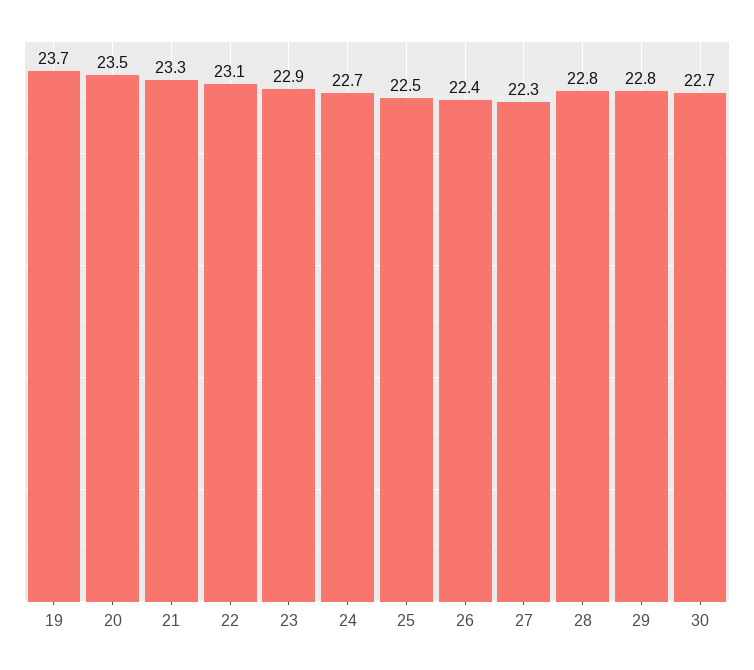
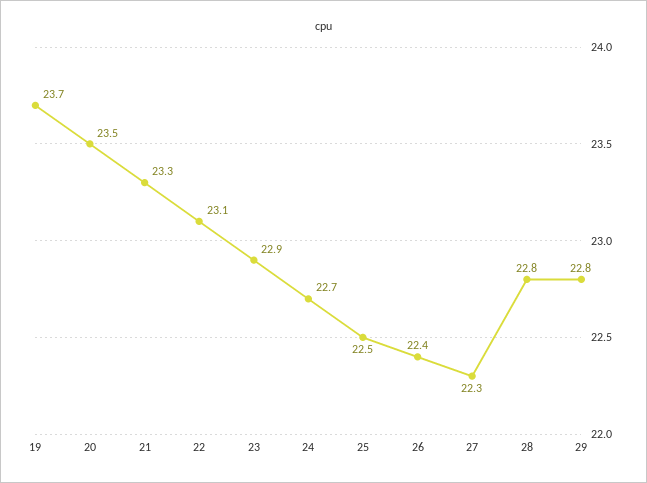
30: 22.7 -> none

